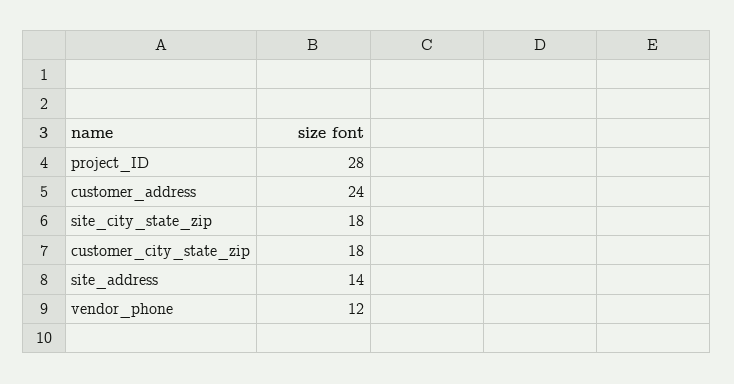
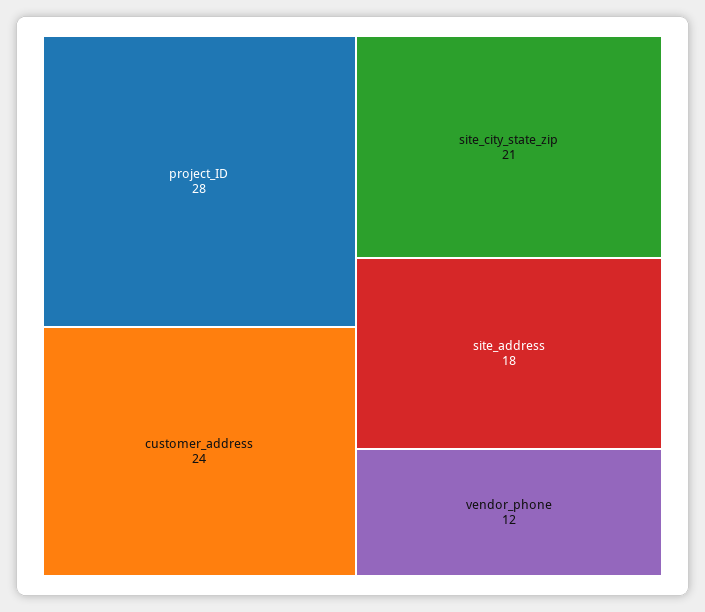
site_city_state_zip: 18 -> 21
customer_city_state_zip: 18 -> none
site_address: 14 -> 18

